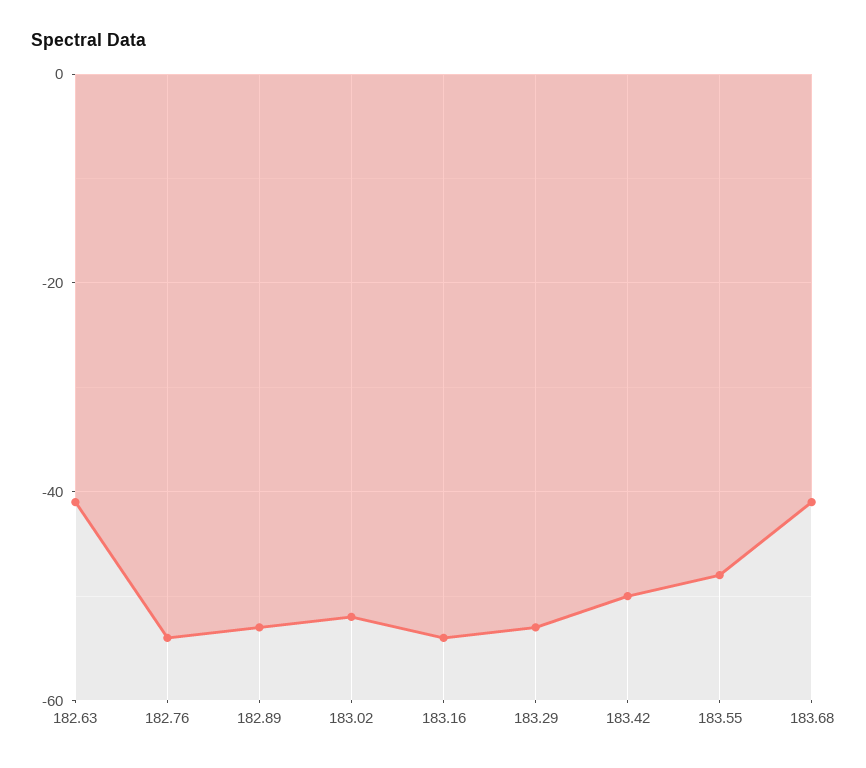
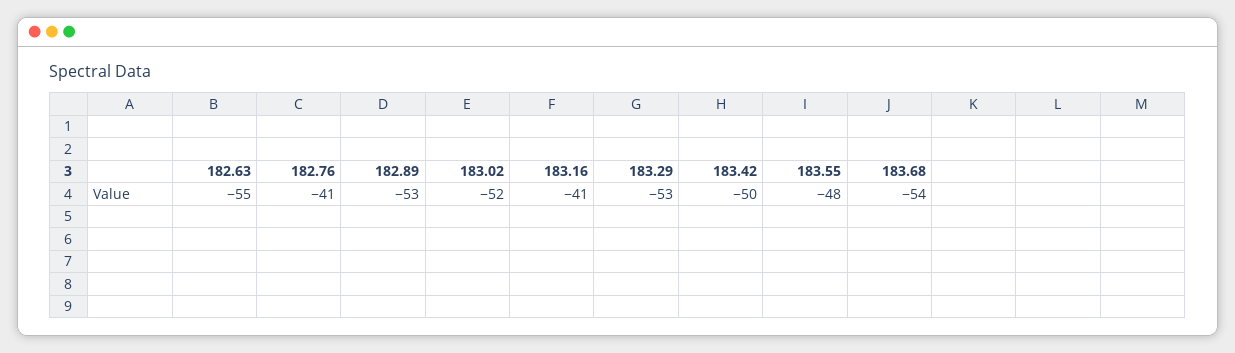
182.63: -40 -> -55
182.76: -55 -> -41
183.16: -55 -> -41
183.68: -40 -> -54

